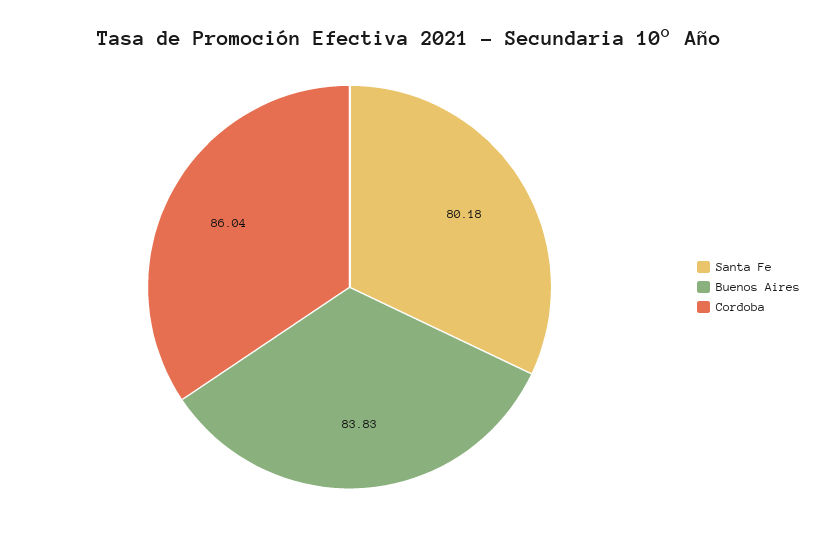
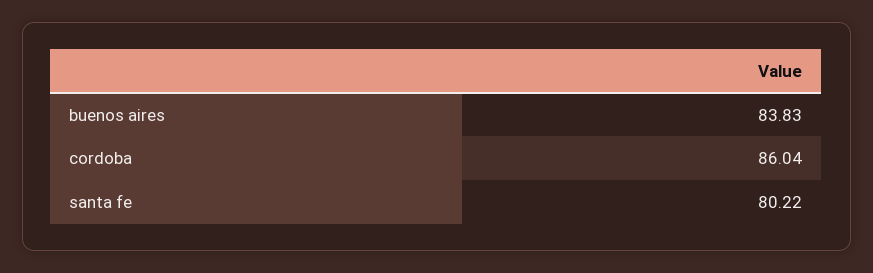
Santa Fe: 80.18 -> 80.22

